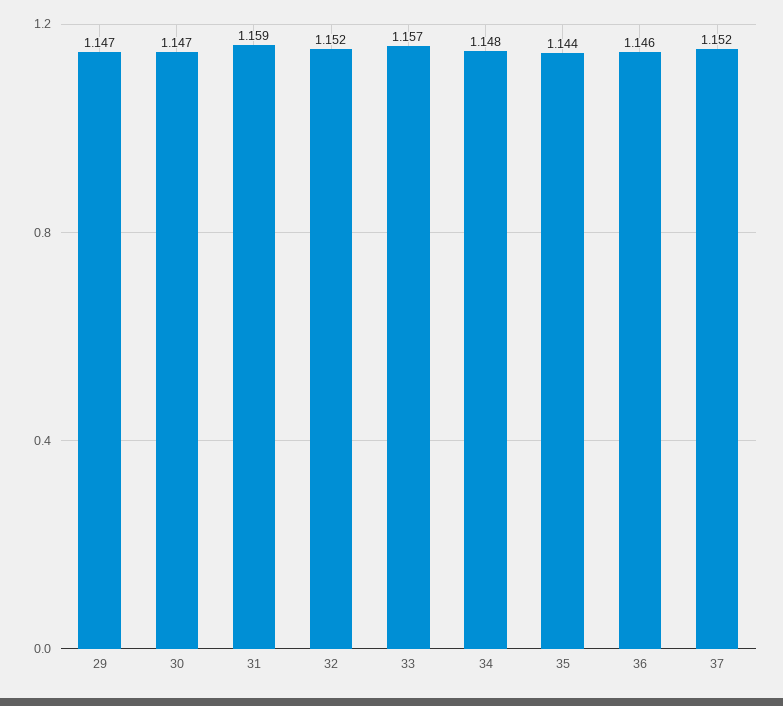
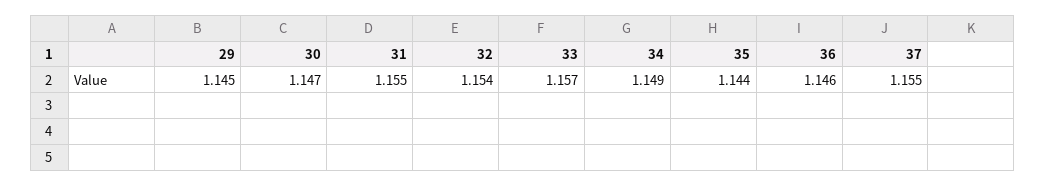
29: 1.147 -> 1.145
31: 1.159 -> 1.155
32: 1.152 -> 1.154
34: 1.148 -> 1.149
37: 1.152 -> 1.155

